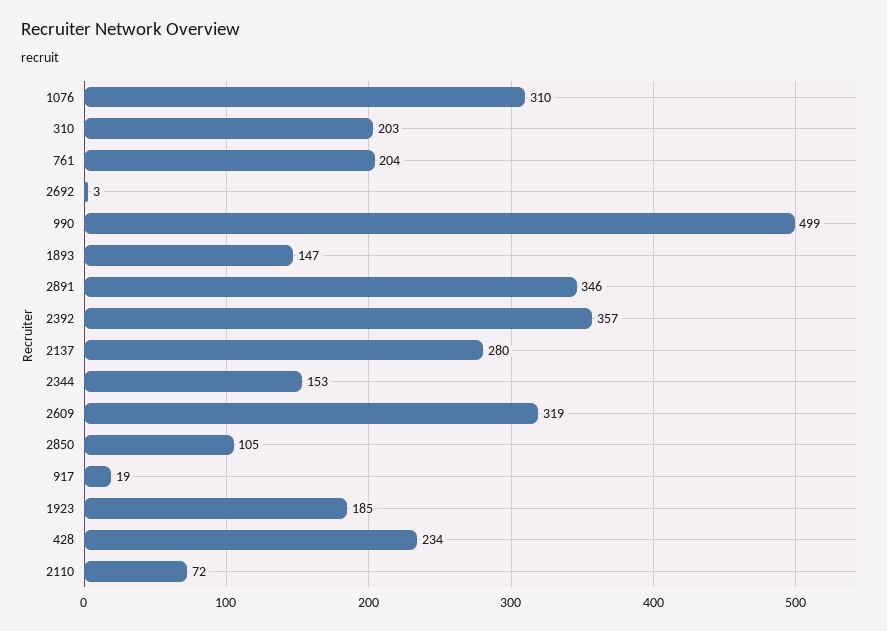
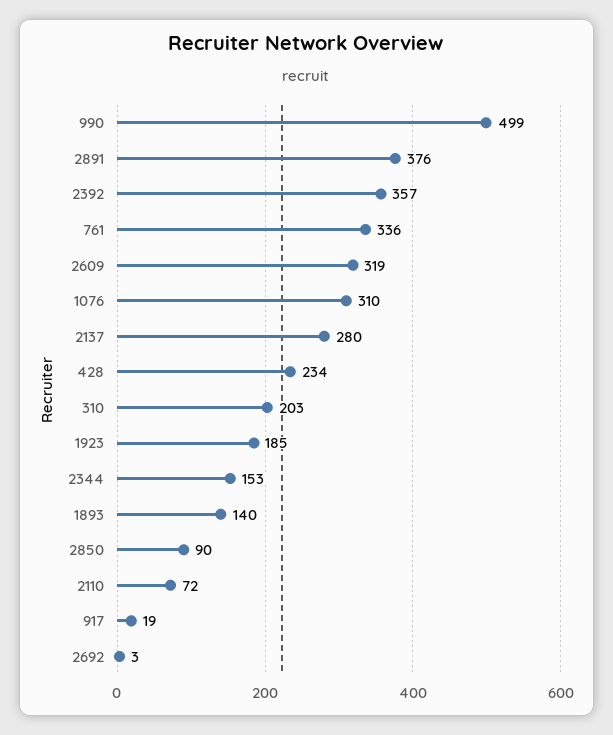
761: 204 -> 336
1893: 147 -> 140
2891: 346 -> 376
2850: 105 -> 90

